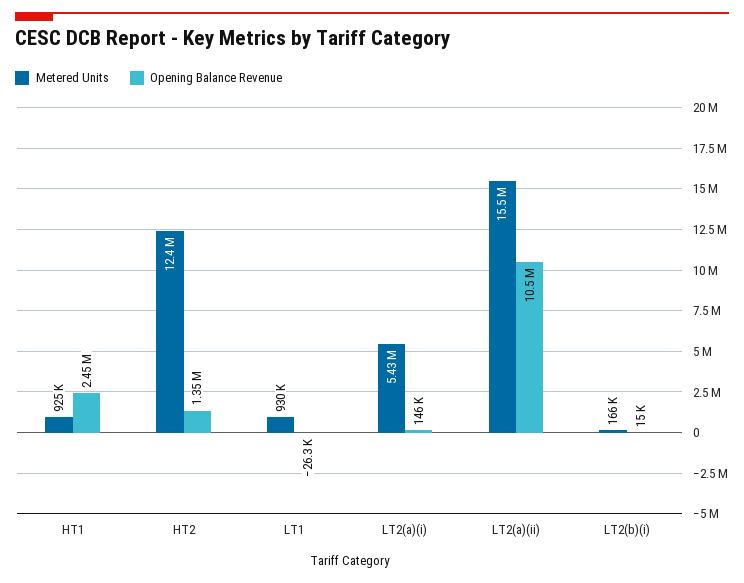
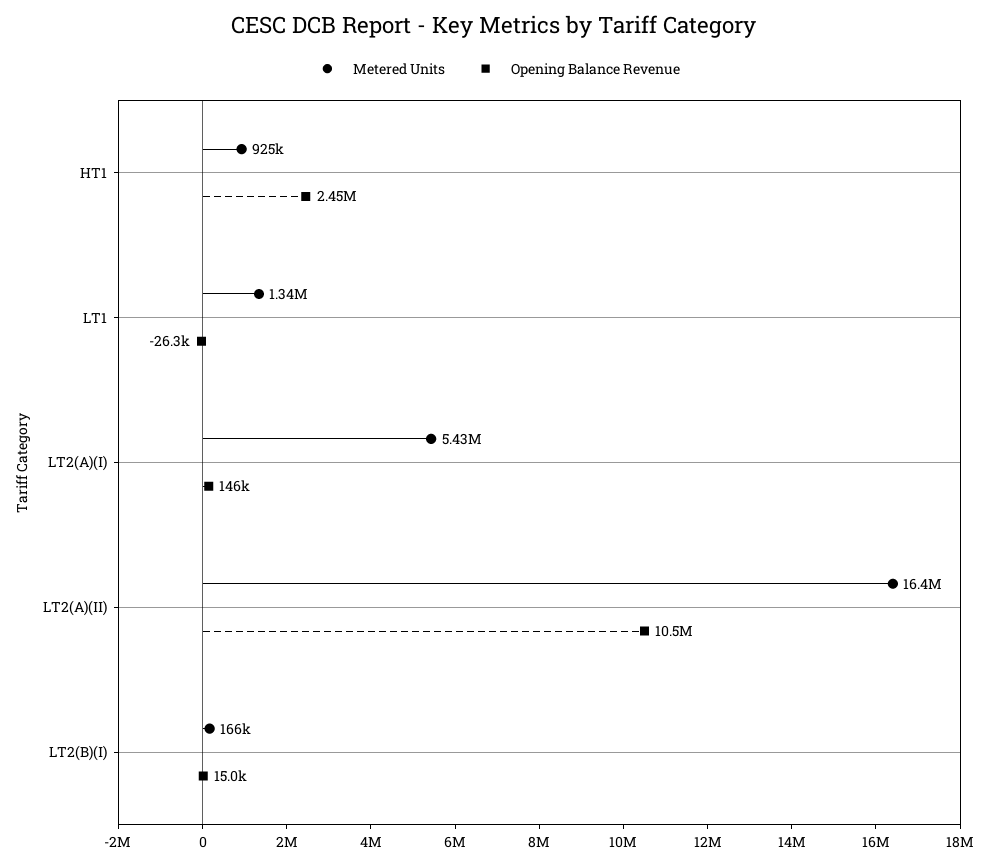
Metered Units, HT2: 12400000 -> none
Opening Balance Revenue, HT2: 1350000 -> none
Metered Units, LT1: 930000 -> 1340000
Metered Units, LT2(a)(ii): 15500000 -> 16400000

